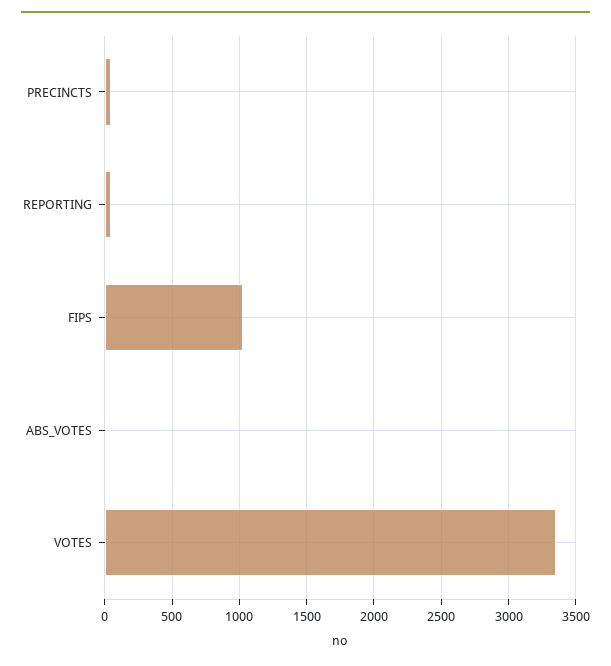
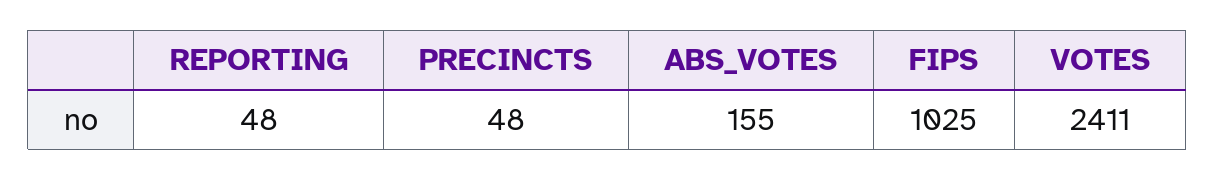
ABS_VOTES: 0 -> 155
VOTES: 3350 -> 2411

